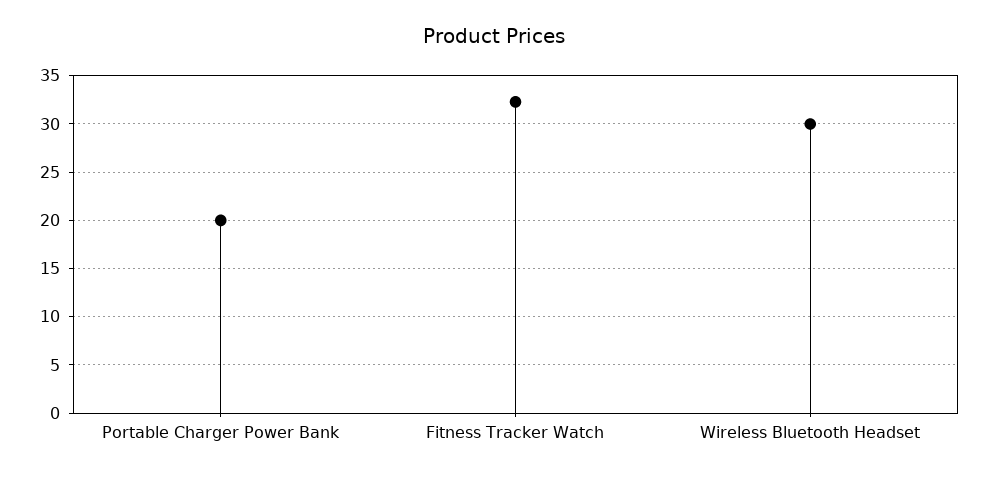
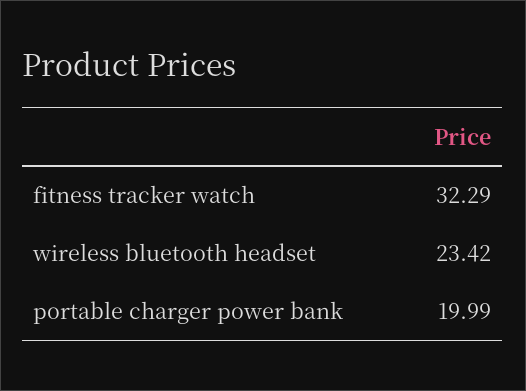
Wireless Bluetooth Headset: 30 -> 23.42

